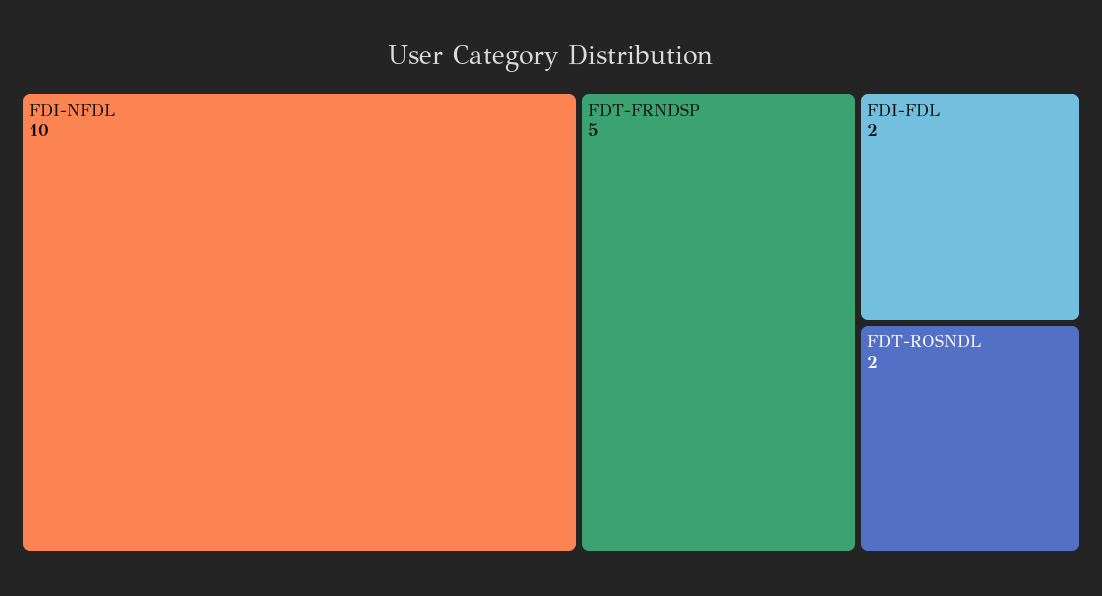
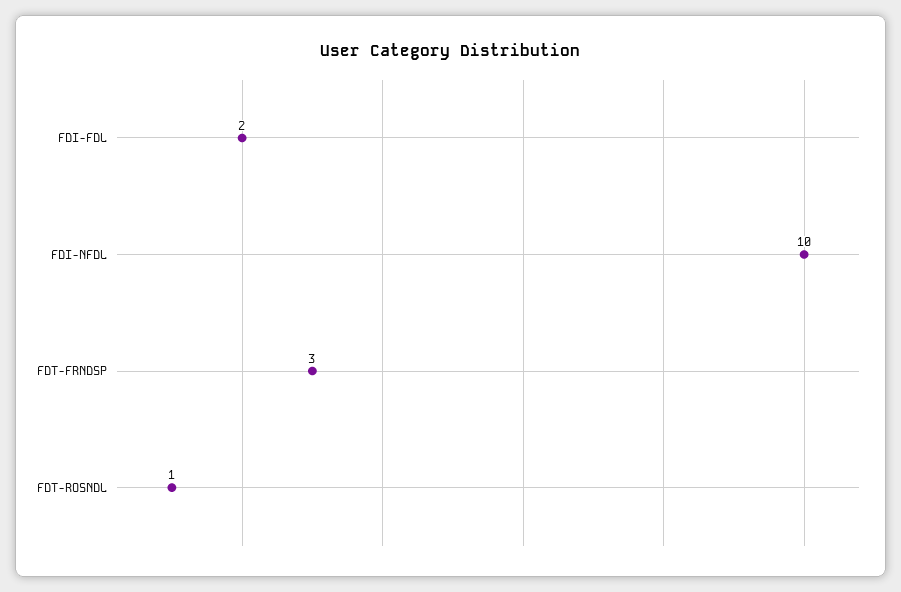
FDT-FRNDSP: 5 -> 3
FDT-ROSNDL: 2 -> 1

